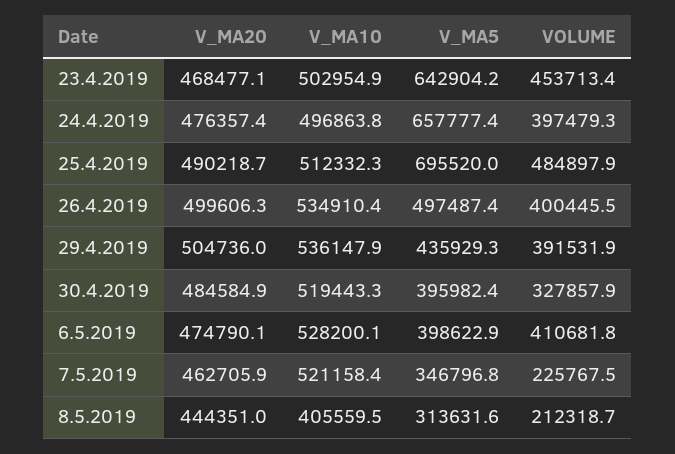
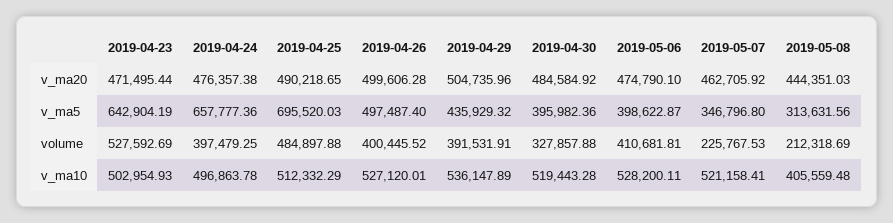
V_MA20, 23.4.2019: 468477.1 -> 471495.44
VOLUME, 23.4.2019: 453713.4 -> 527592.69
V_MA10, 26.4.2019: 534910.4 -> 527120.01

